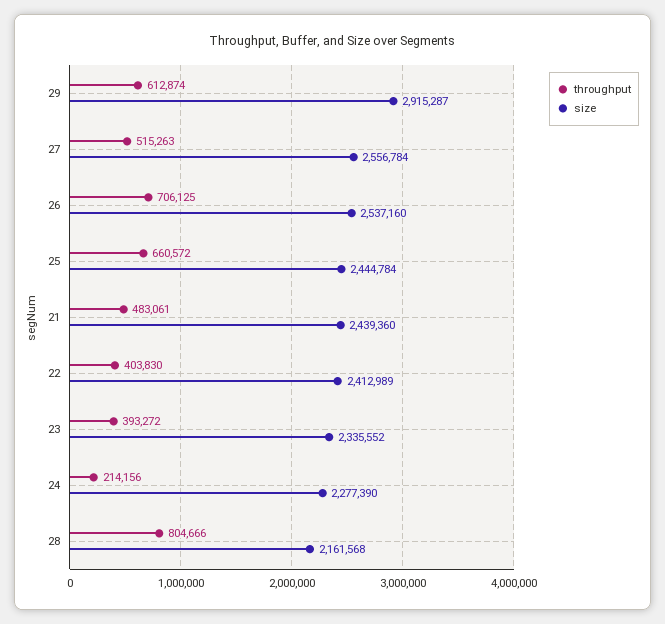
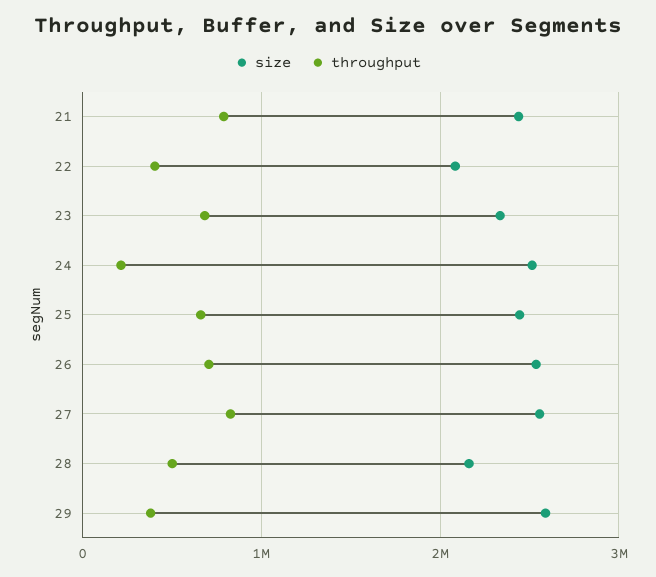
throughput, 29: 612874 -> 400000
size, 29: 2915287 -> 2600000
throughput, 27: 515263 -> 800000
throughput, 21: 483061 -> 800000
size, 22: 2412989 -> 2100000
throughput, 23: 393272 -> 700000
size, 24: 2277390 -> 2500000
throughput, 28: 804666 -> 500000

